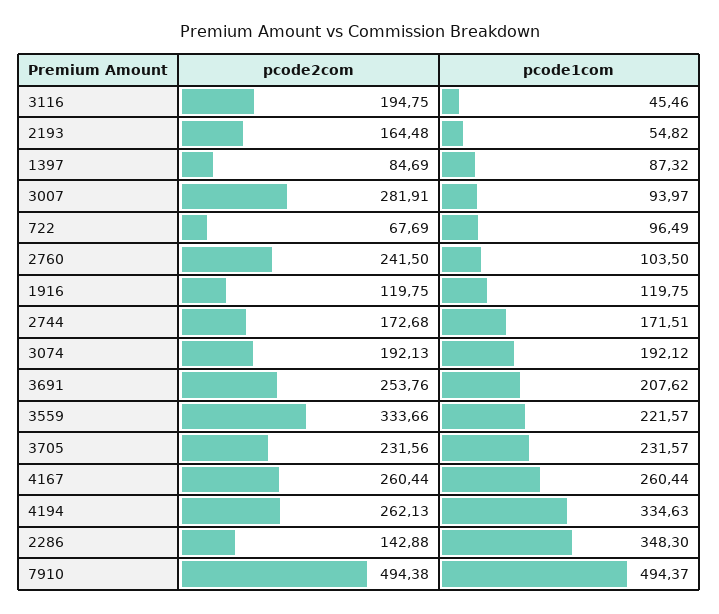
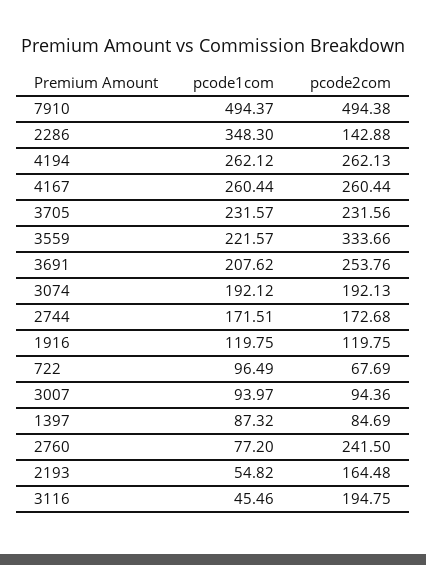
pcode2com, 3007: 281.91 -> 94.36
pcode1com, 2760: 103.5 -> 77.2
pcode1com, 4194: 334.63 -> 262.12

